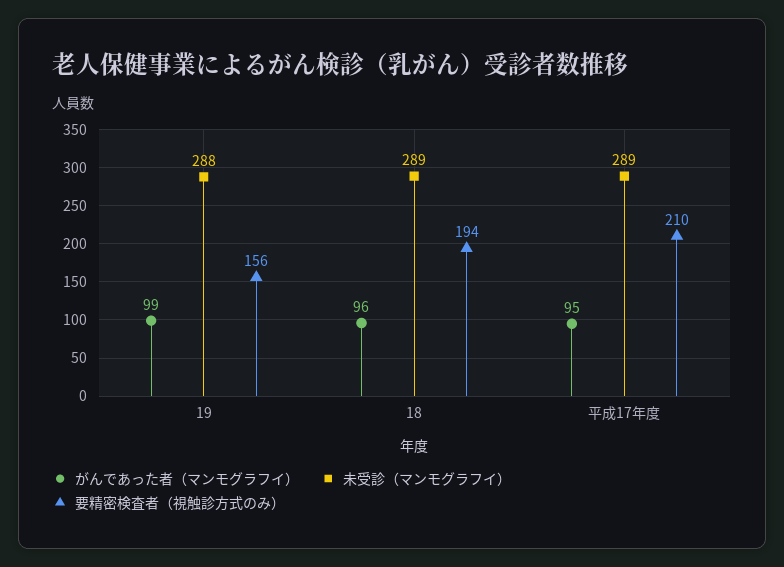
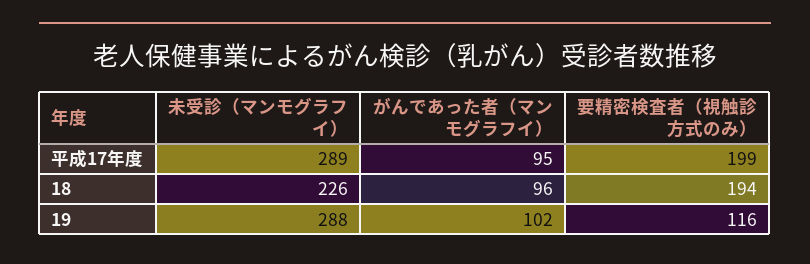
がんであった者（マンモグラフイ）, 19: 99 -> 102
要精密検査者（視触診方式のみ）, 19: 156 -> 116
未受診（マンモグラフイ）, 18: 289 -> 226
要精密検査者（視触診方式のみ）, 平成17年度: 210 -> 199

